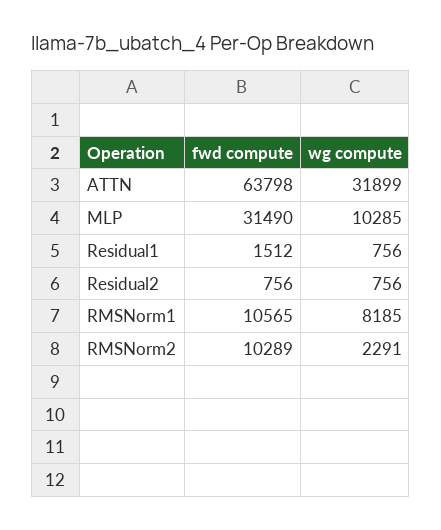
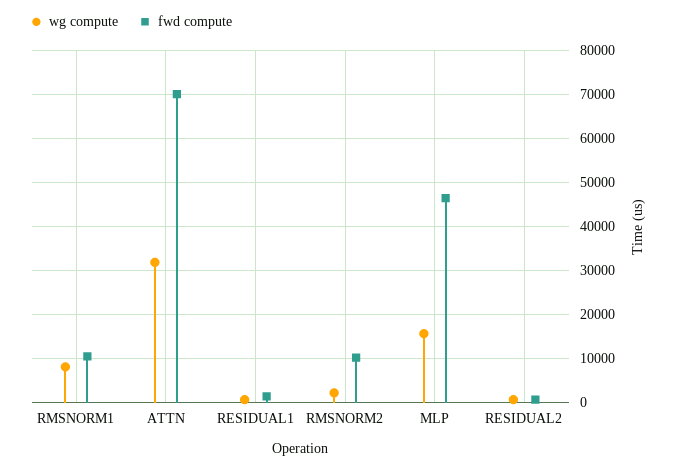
fwd compute, ATTN: 63798 -> 70000
fwd compute, MLP: 31490 -> 46000
wg compute, MLP: 10285 -> 16000

